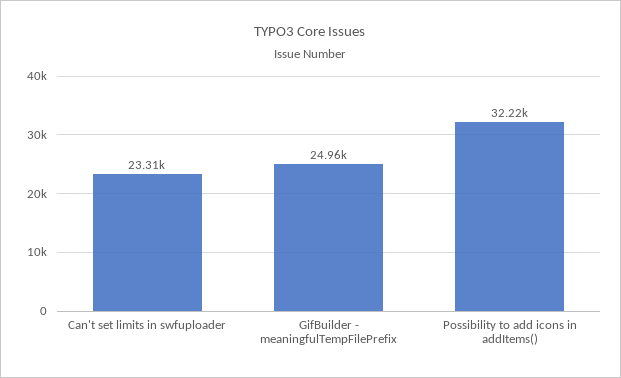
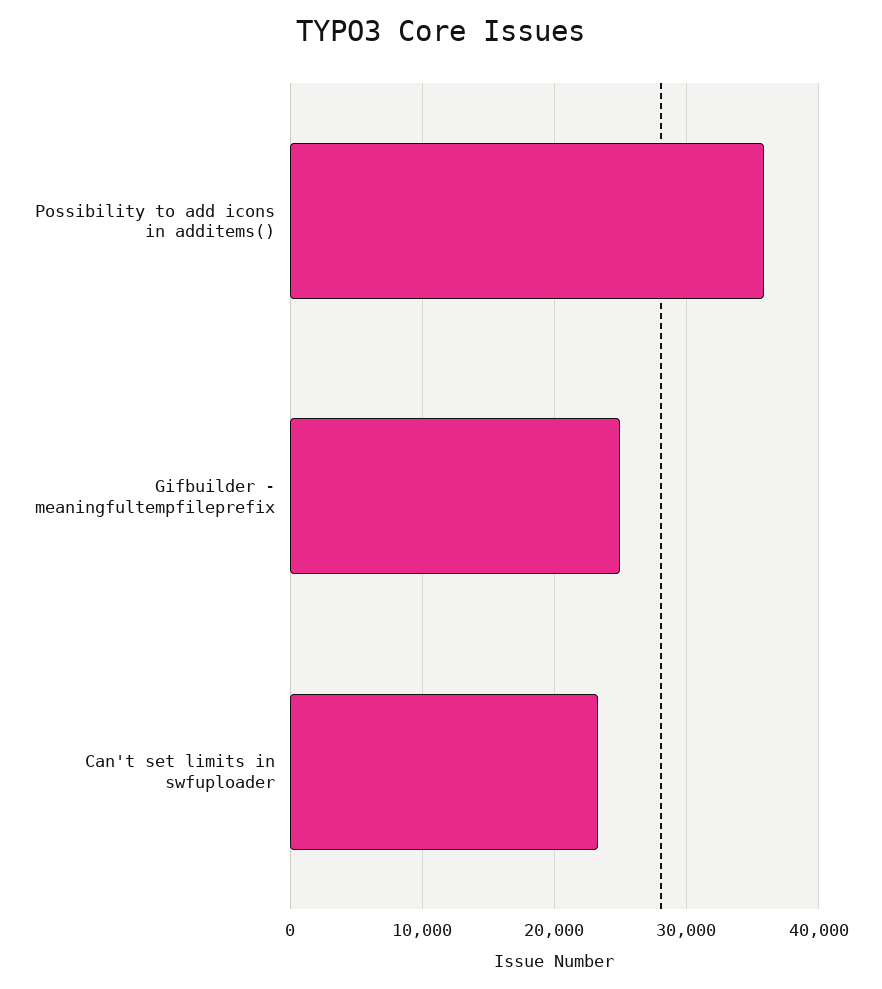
Possibility to add icons in addItems(): 32220 -> 36000

